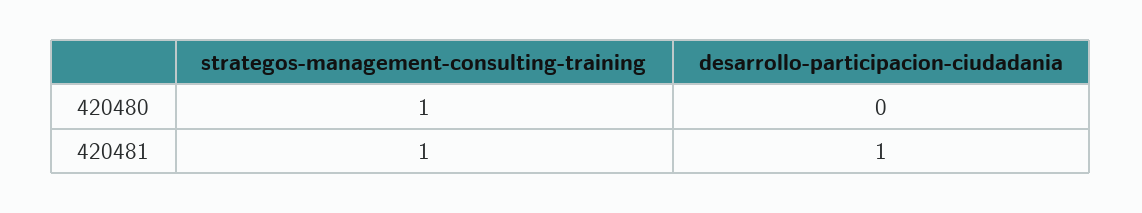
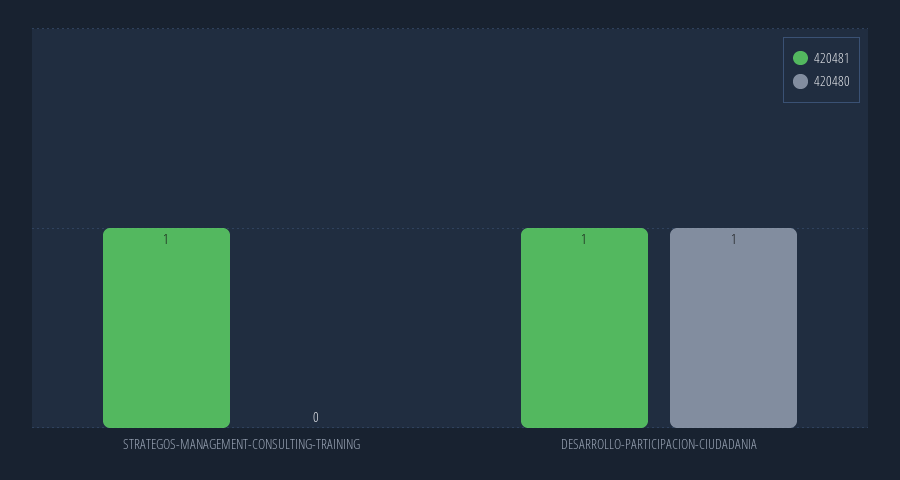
420480, strategos-management-consulting-training: 1 -> 0
420480, desarrollo-participacion-ciudadania: 0 -> 1

